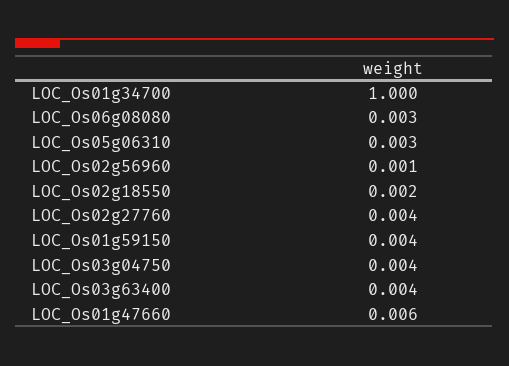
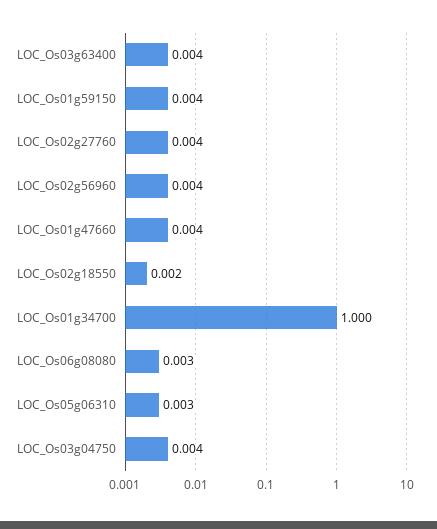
LOC_Os02g56960: 0.001 -> 0.004
LOC_Os01g47660: 0.006 -> 0.004

